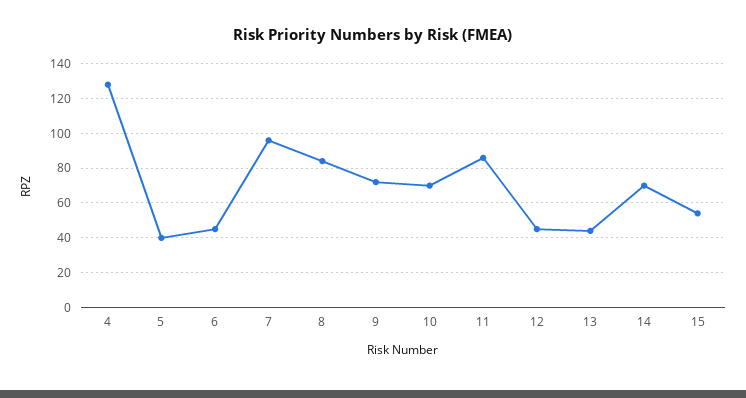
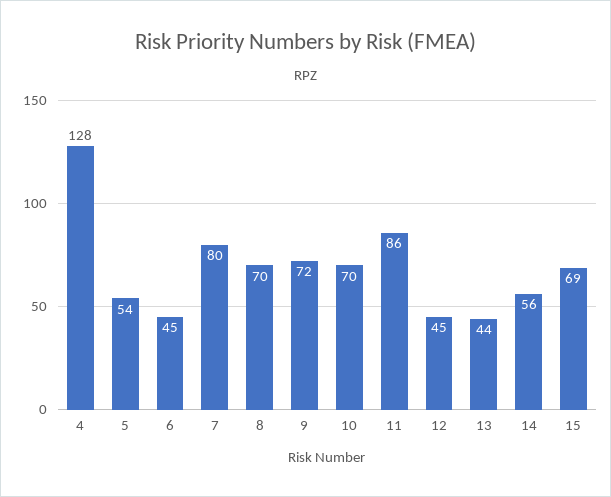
5: 40 -> 54
7: 95 -> 80
8: 85 -> 70
14: 70 -> 56
15: 55 -> 69

